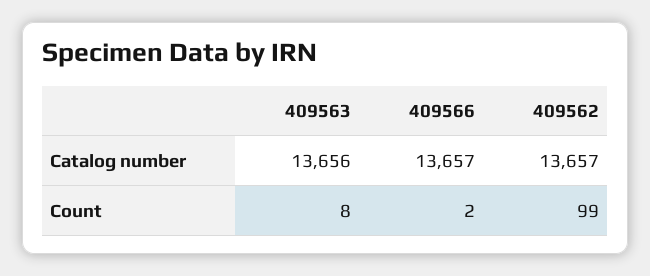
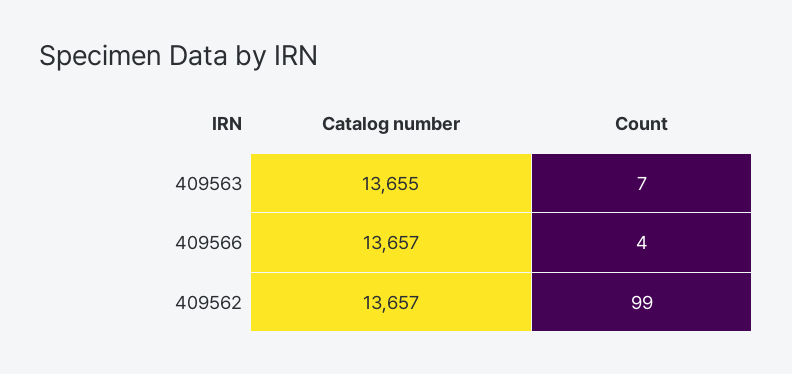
409563, Catalog number: 13656 -> 13655
409563, Count: 8 -> 7
409566, Count: 2 -> 4

